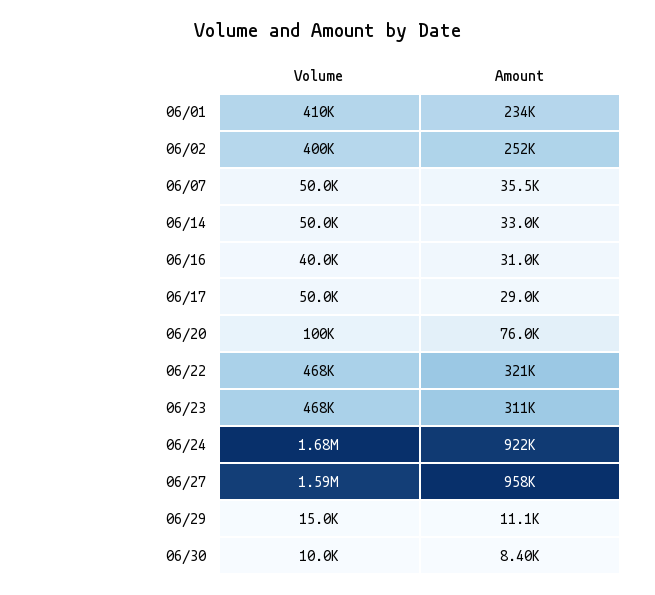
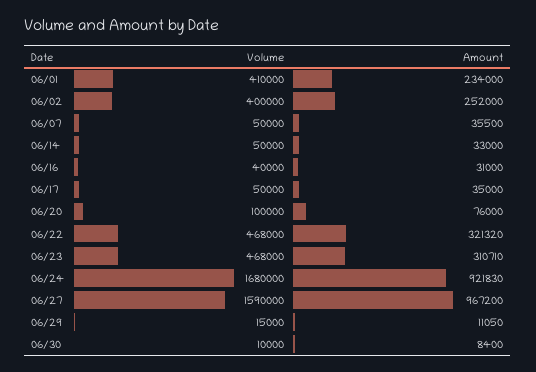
Amount, 06/17: 29000 -> 35000
Amount, 06/27: 958000 -> 967200

